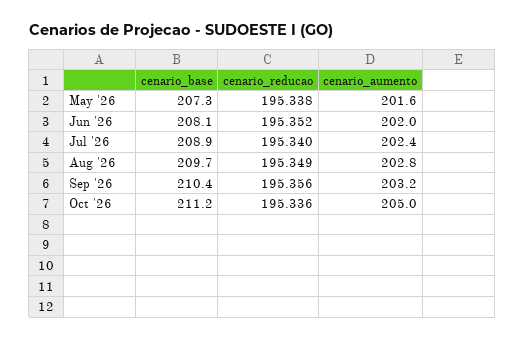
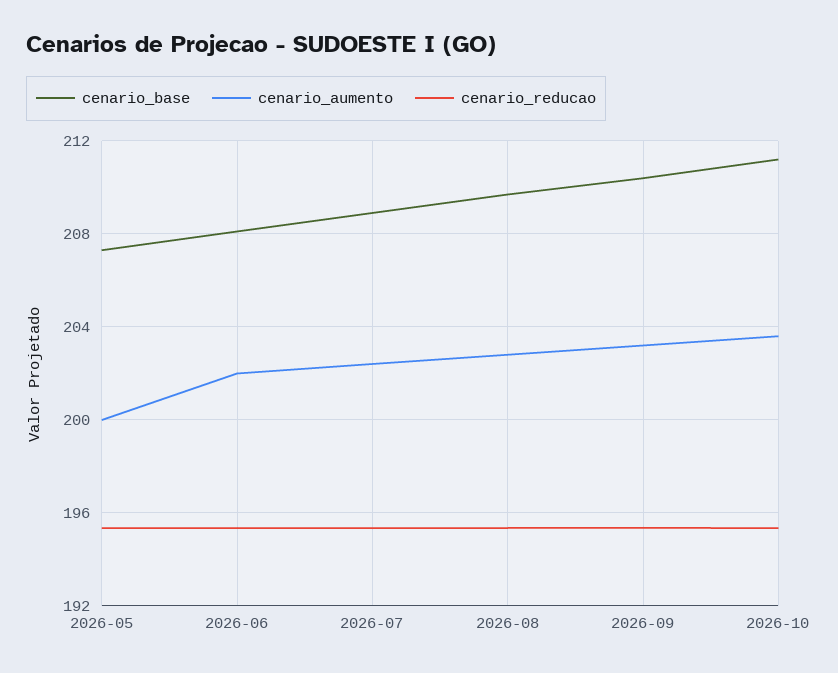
cenario_aumento, May '26: 201.6 -> 200
cenario_aumento, Oct '26: 205 -> 203.5

